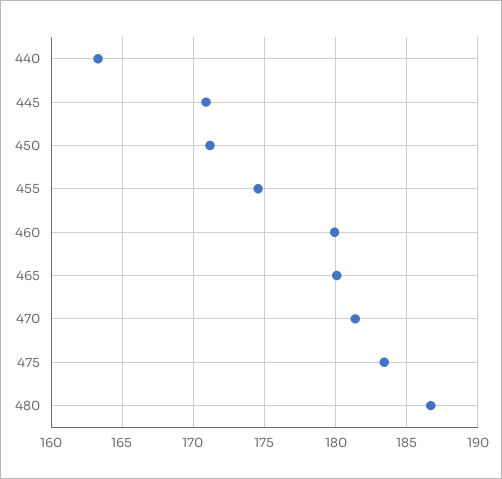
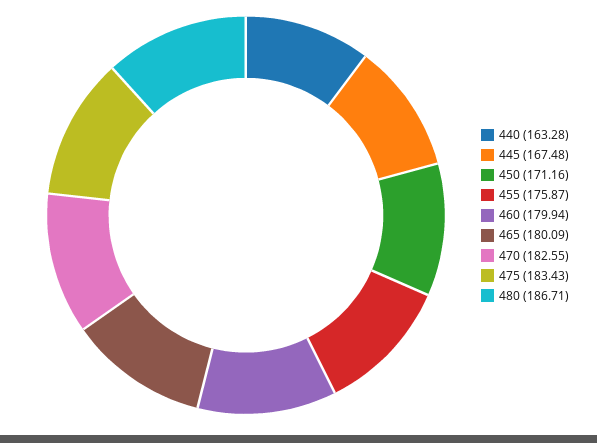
445: 171 -> 167.48
455: 174.5 -> 175.87
470: 181.5 -> 182.55

